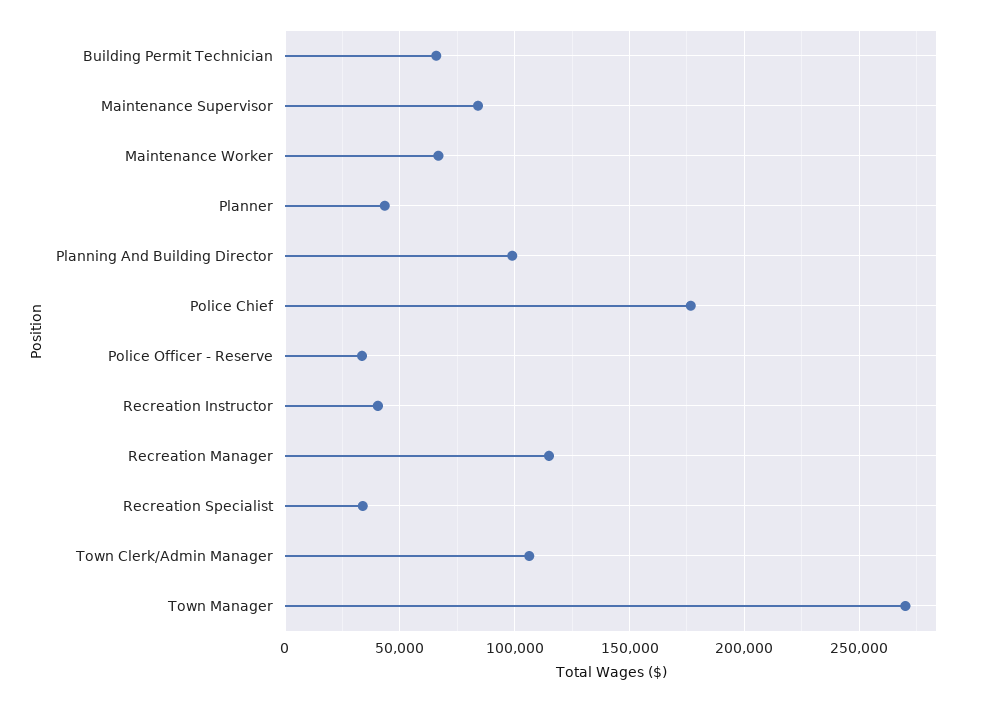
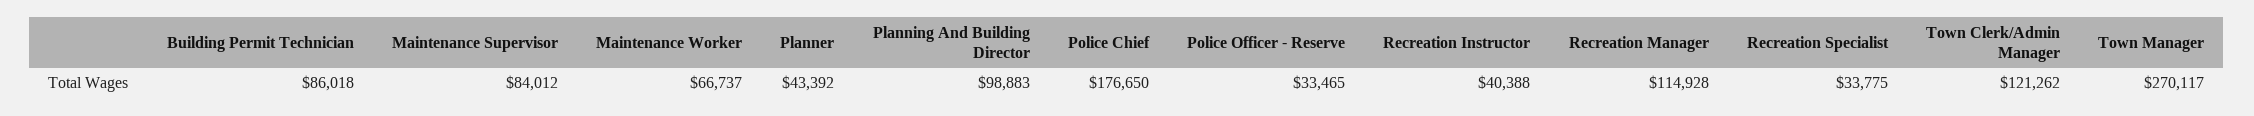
Building Permit Technician: 65000 -> 86018
Town Clerk/Admin Manager: 105000 -> 121262

